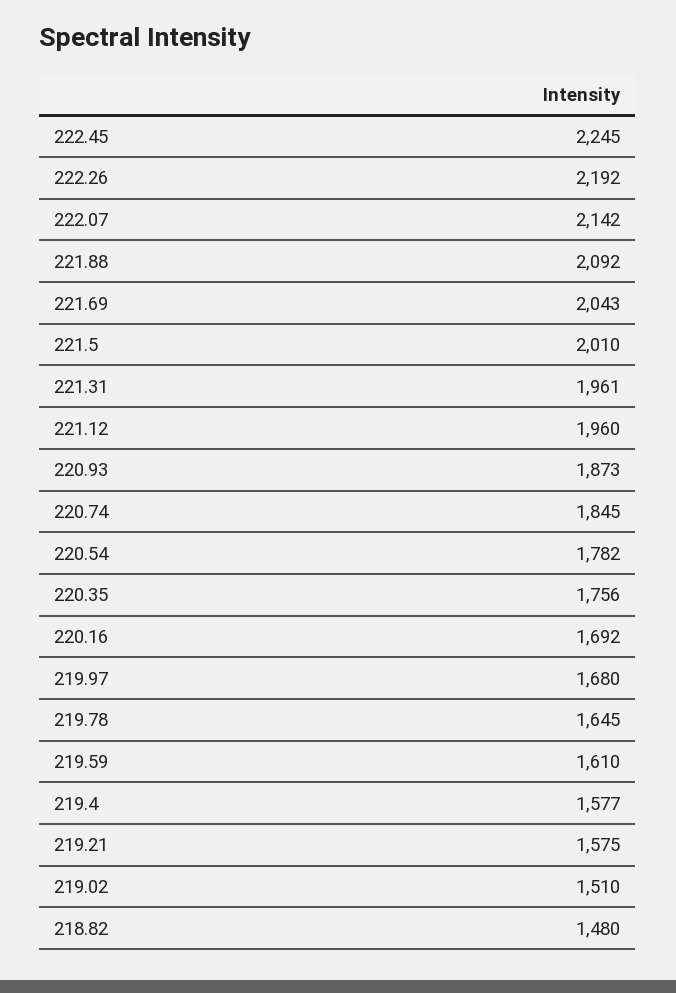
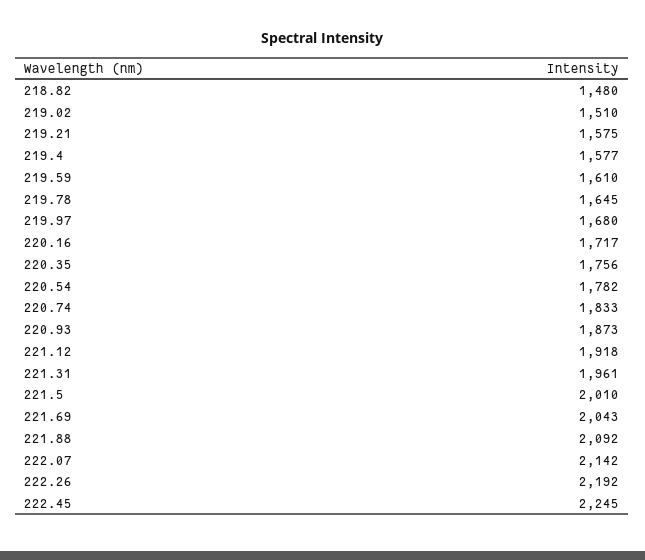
221.12: 1960 -> 1918
220.74: 1845 -> 1833
220.16: 1692 -> 1717

